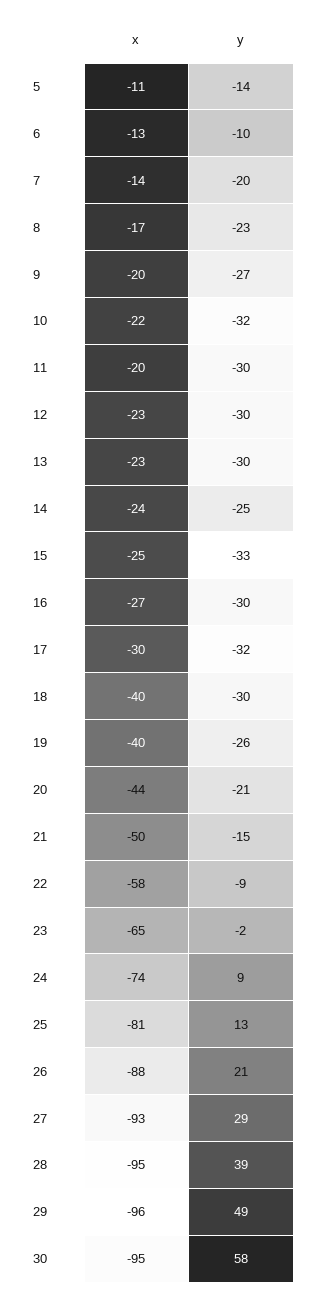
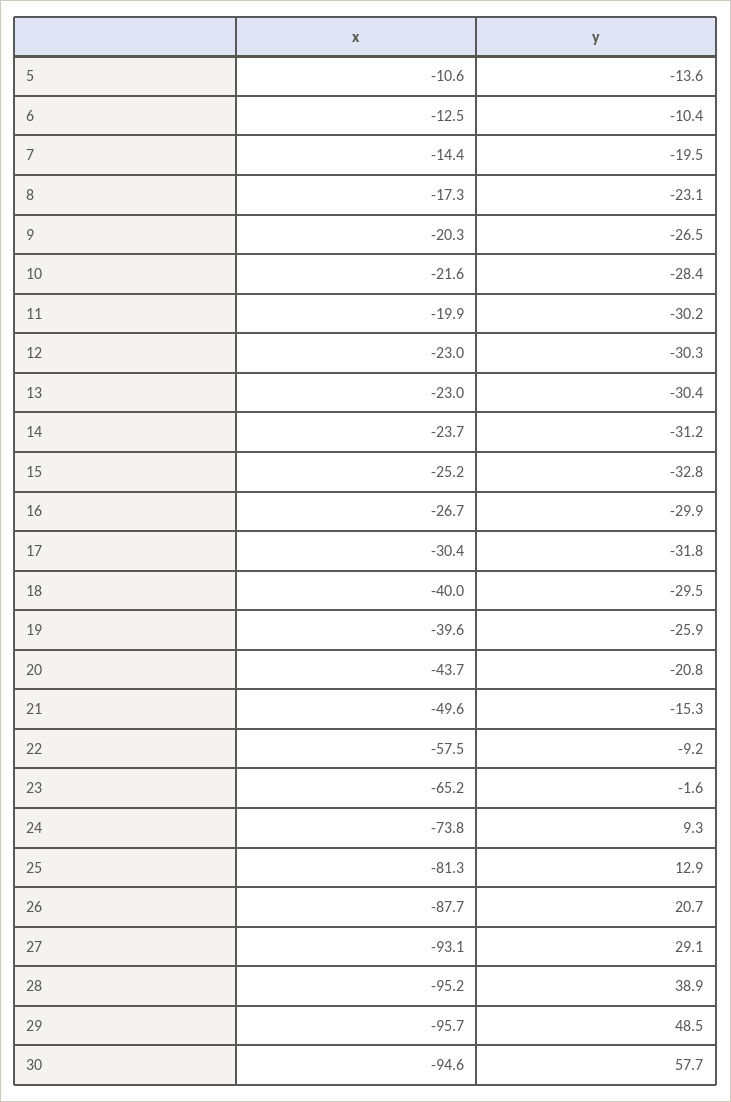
y, 10: -32 -> -28.4
y, 14: -25 -> -31.2

